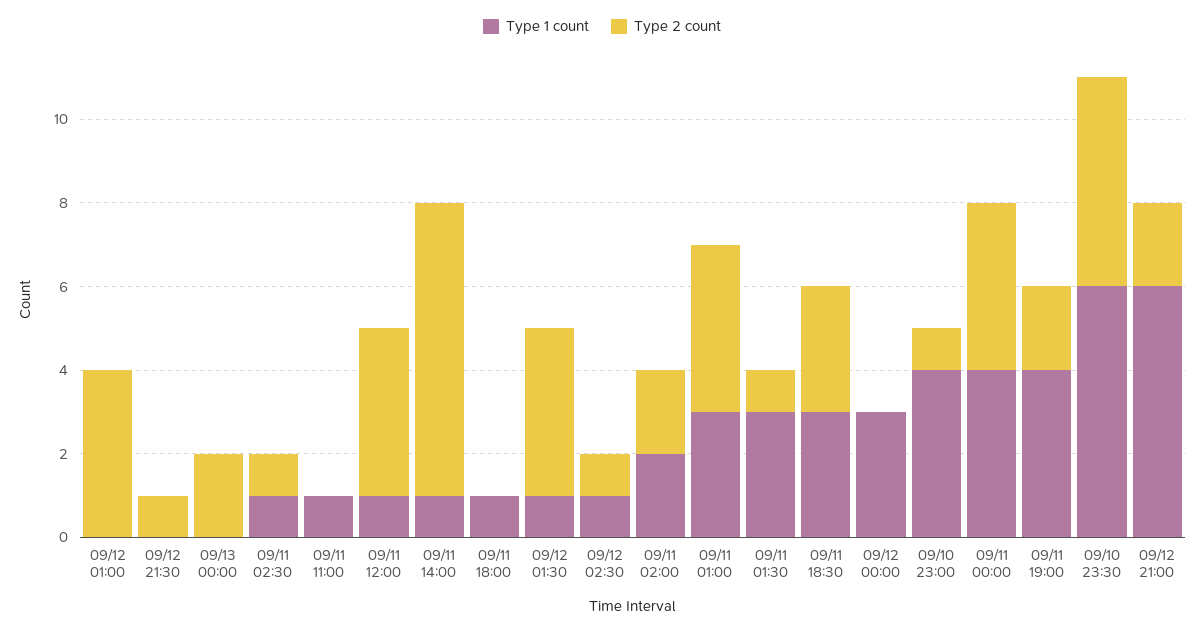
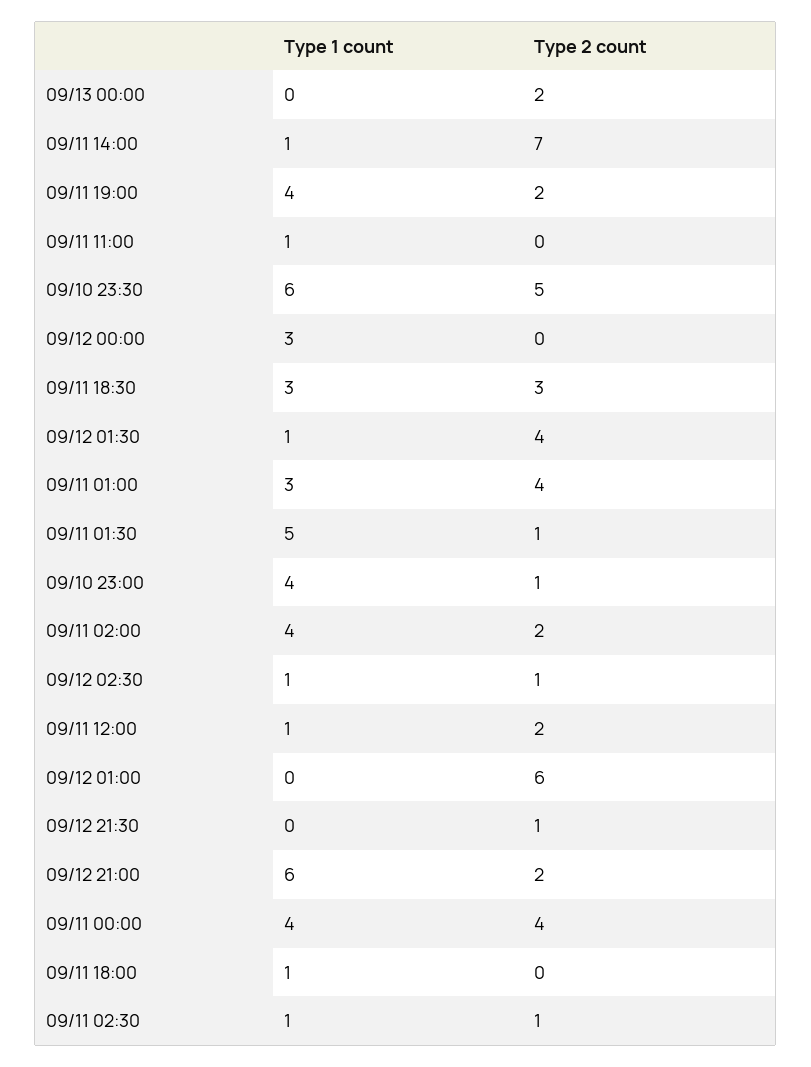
Type 2 count, 09/12 01:00: 4 -> 6
Type 2 count, 09/11 12:00: 4 -> 2
Type 1 count, 09/11 02:00: 2 -> 4
Type 1 count, 09/11 01:30: 3 -> 5

